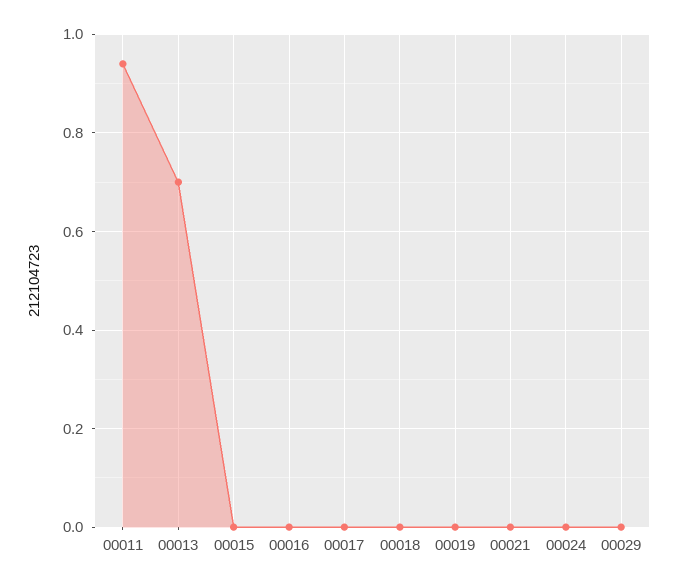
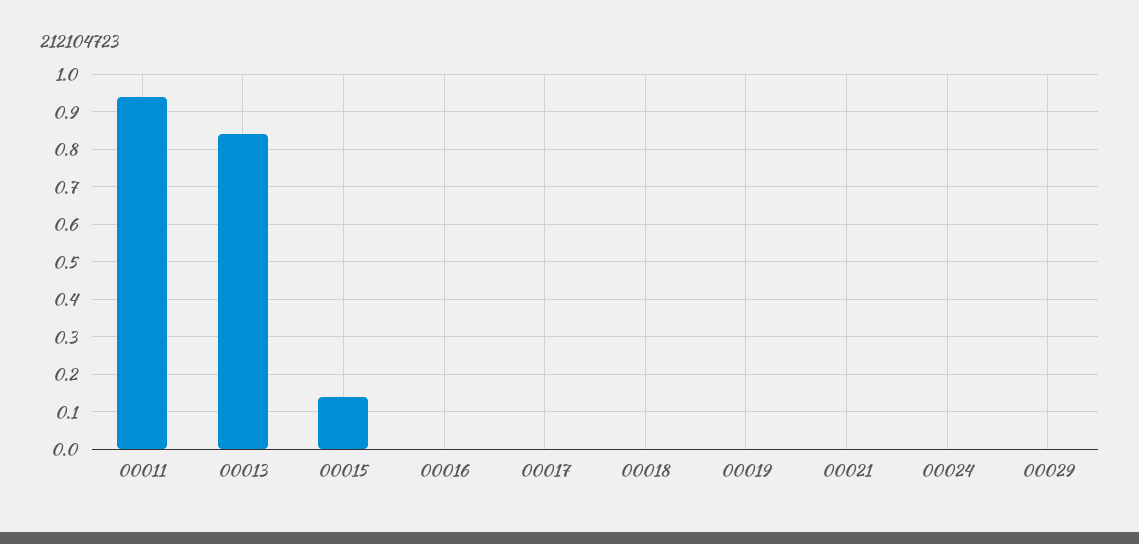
00013: 0.7 -> 0.85
00015: 0 -> 0.15

